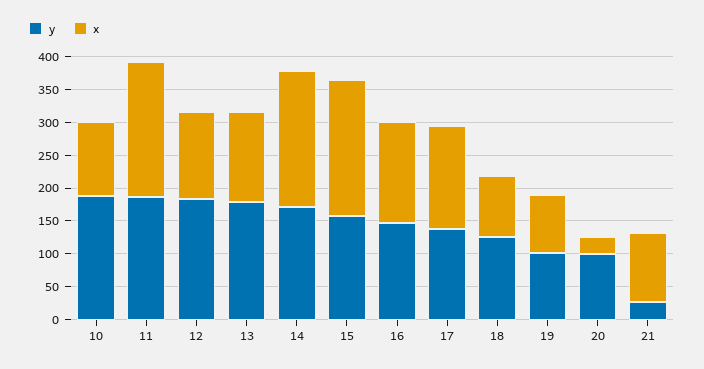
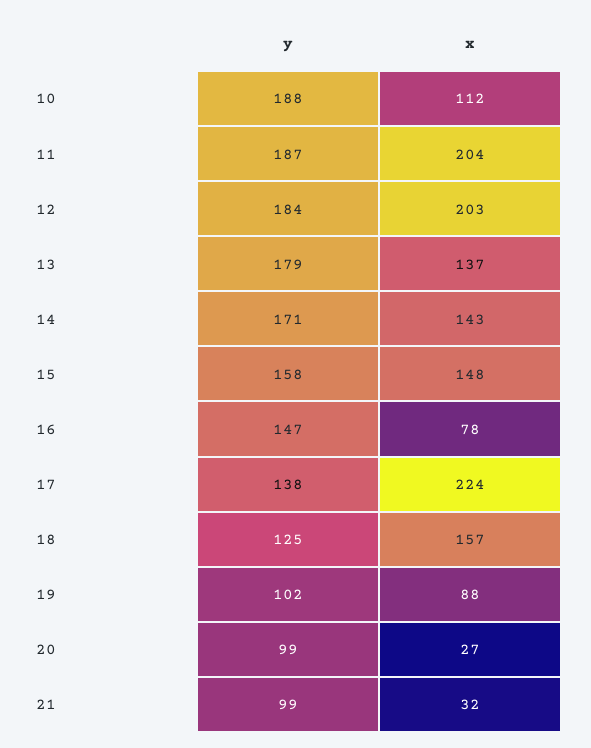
x, 12: 125 -> 203
x, 14: 200 -> 143
x, 15: 200 -> 148
x, 16: 150 -> 78
x, 17: 150 -> 224
x, 18: 100 -> 157
y, 21: 25 -> 99
x, 21: 100 -> 32

